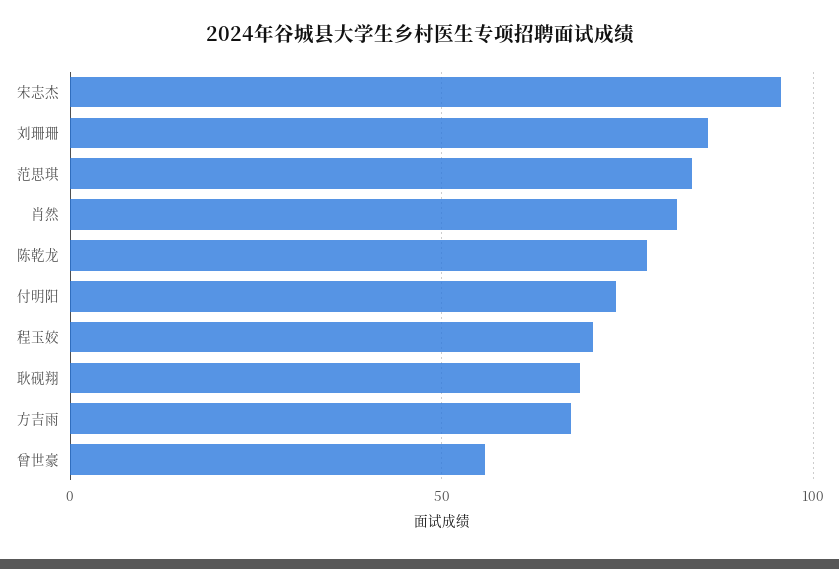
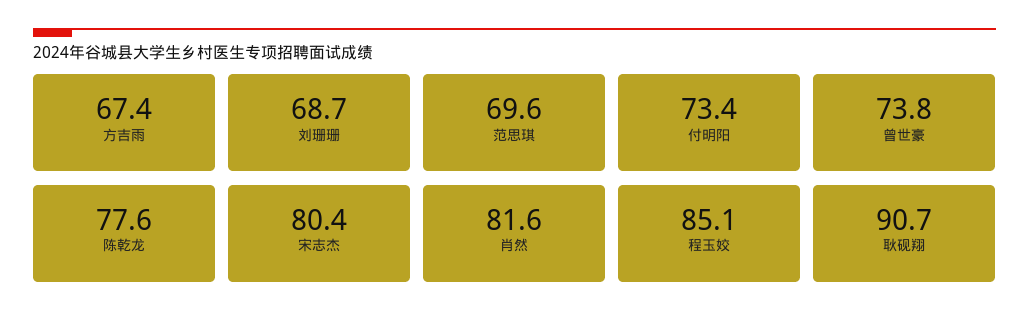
宋志杰: 95 -> 80.4
刘珊珊: 85 -> 68.7
范思琪: 85 -> 69.6
程玉姣: 70 -> 85.1
耿砚翔: 70 -> 90.7
曾世豪: 55 -> 73.8

